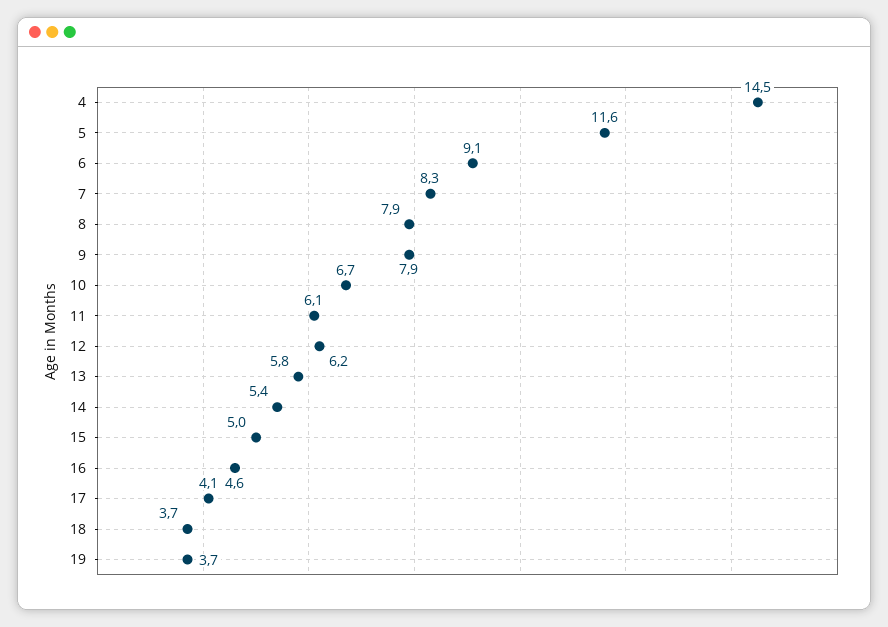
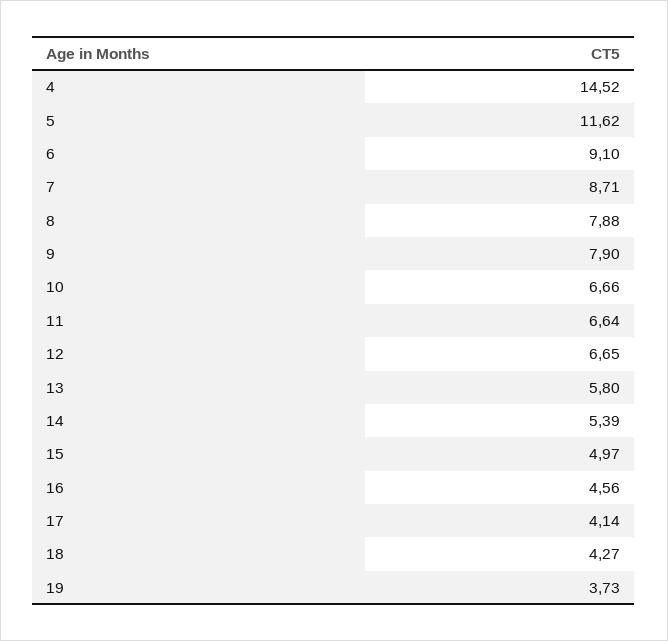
7: 8.3 -> 8.71
11: 6.1 -> 6.64
12: 6.2 -> 6.65
18: 3.7 -> 4.27

